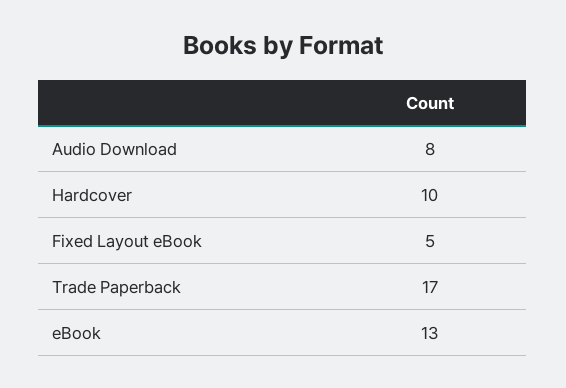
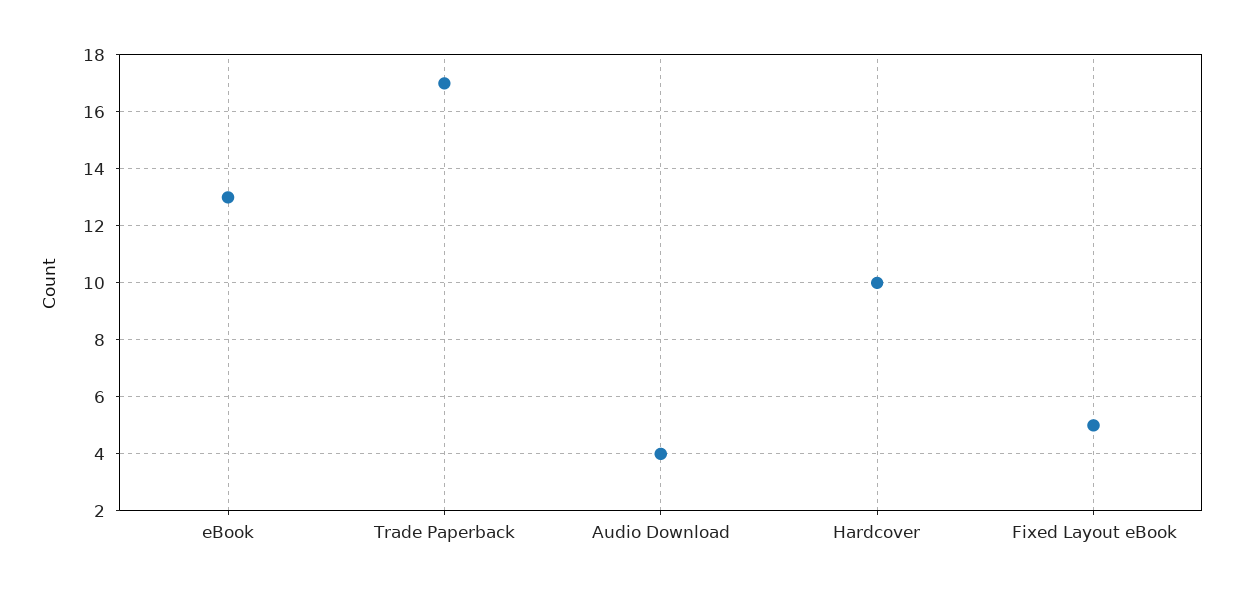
Audio Download: 8 -> 4

